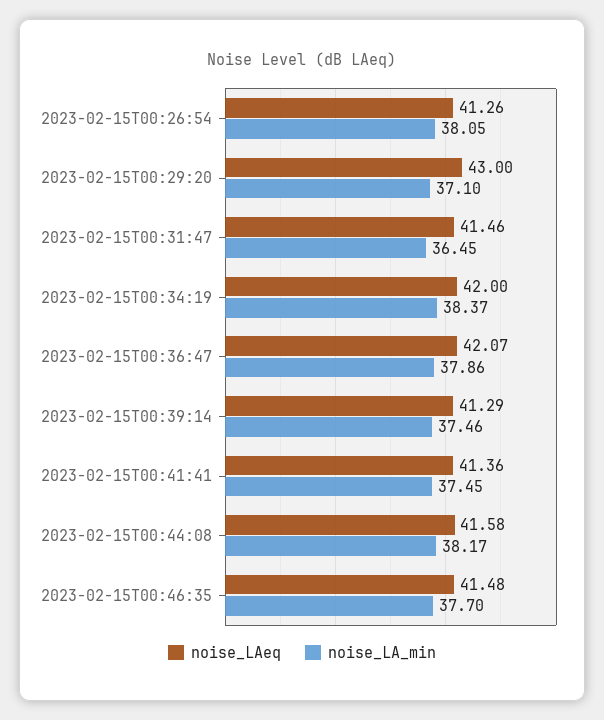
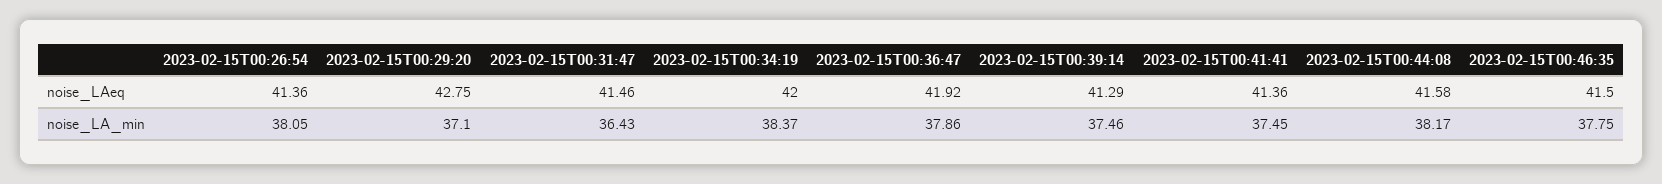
noise_LAeq, 2023-02-15T00:26:54: 41.26 -> 41.36
noise_LAeq, 2023-02-15T00:29:20: 43 -> 42.75
noise_LA_min, 2023-02-15T00:31:47: 36.45 -> 36.43
noise_LAeq, 2023-02-15T00:36:47: 42.07 -> 41.92
noise_LAeq, 2023-02-15T00:46:35: 41.48 -> 41.5
noise_LA_min, 2023-02-15T00:46:35: 37.7 -> 37.75

